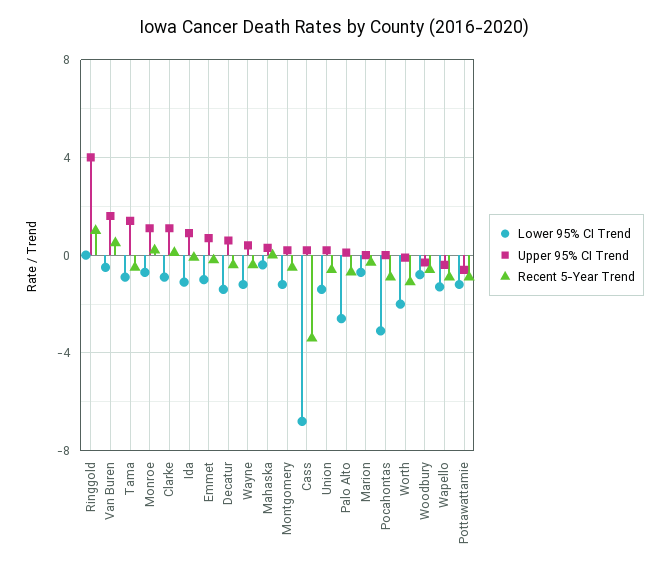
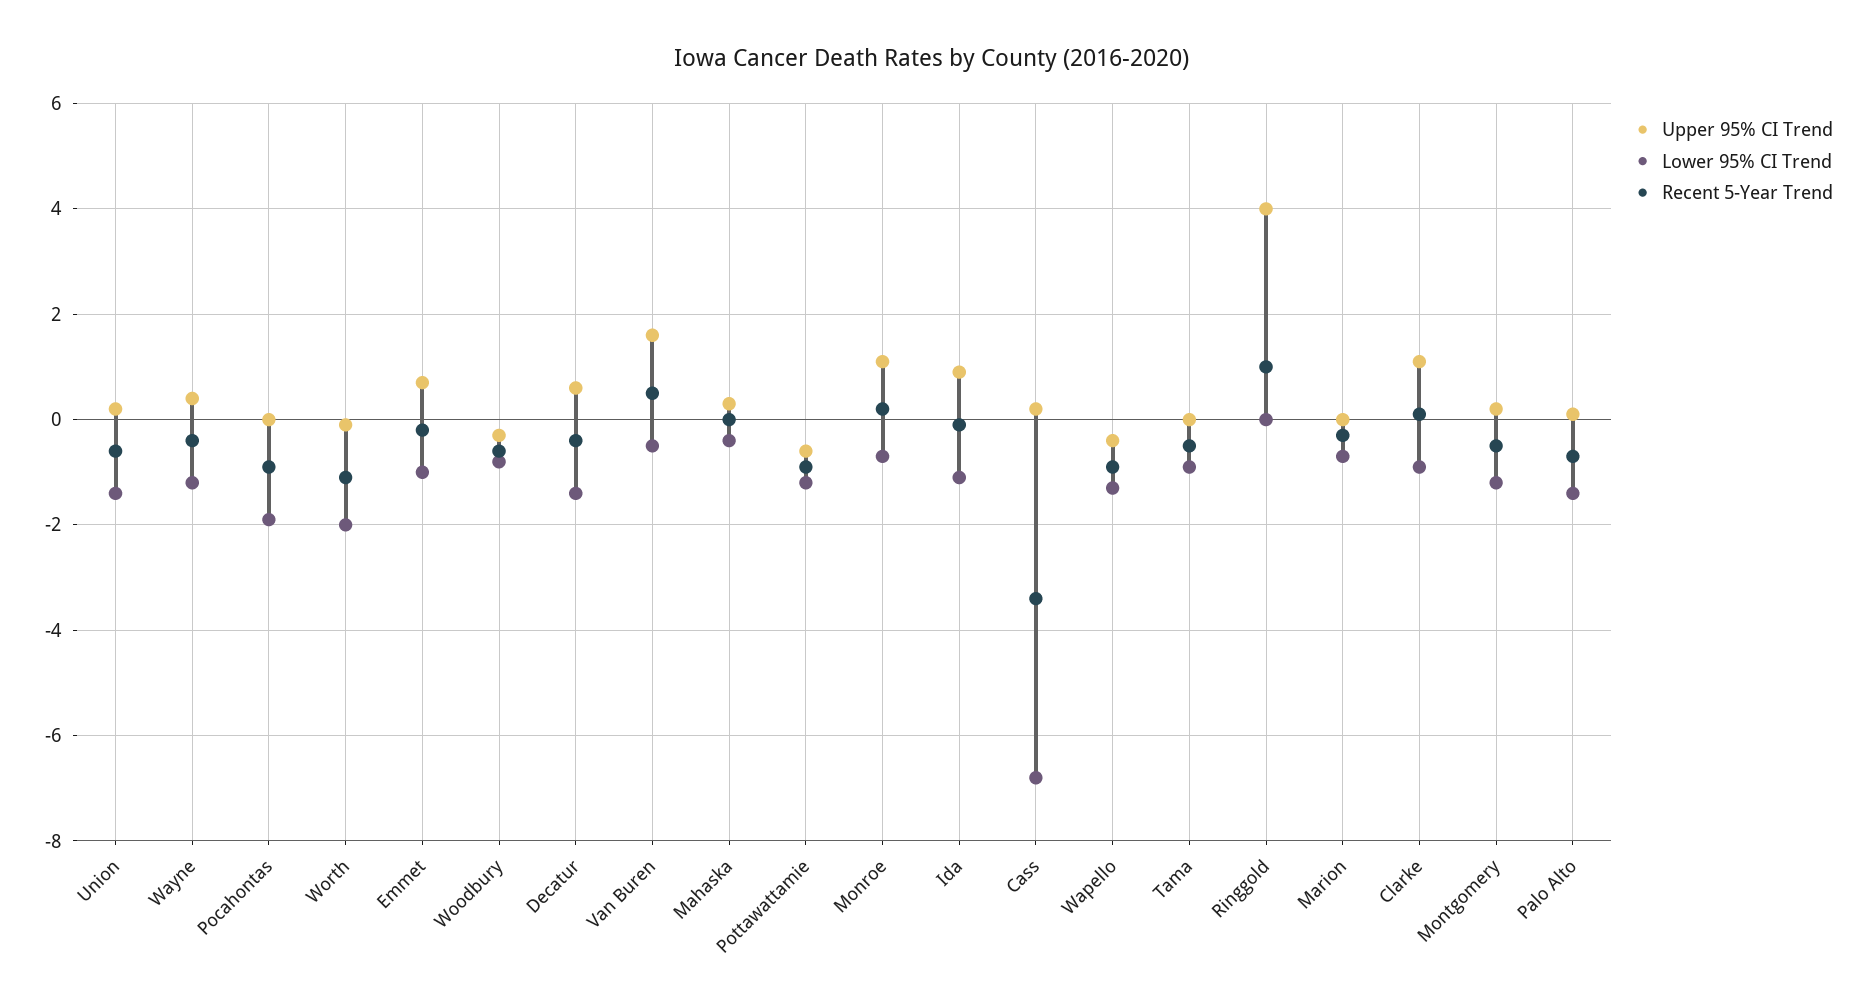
Upper 95% CI Trend, Tama: 1.5 -> 0
Lower 95% CI Trend, Palo Alto: -2.5 -> -1.5
Lower 95% CI Trend, Pocahontas: -3 -> -2

